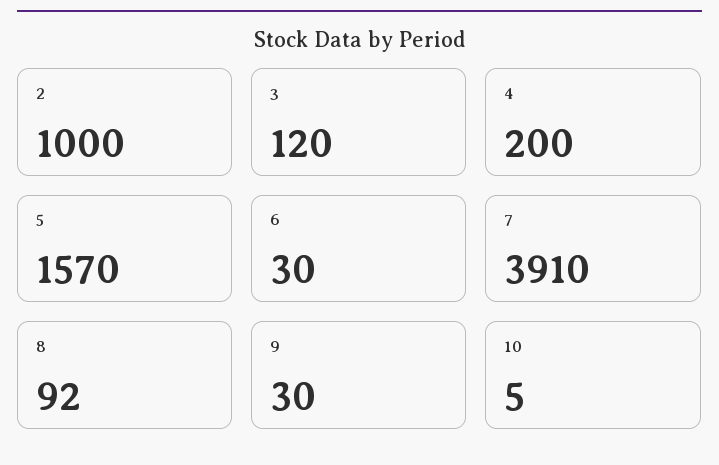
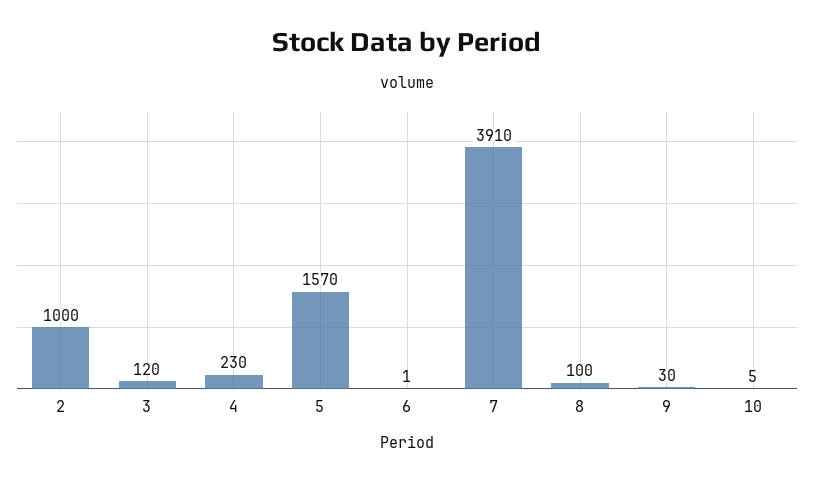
4: 200 -> 230
6: 30 -> 1
8: 92 -> 100

